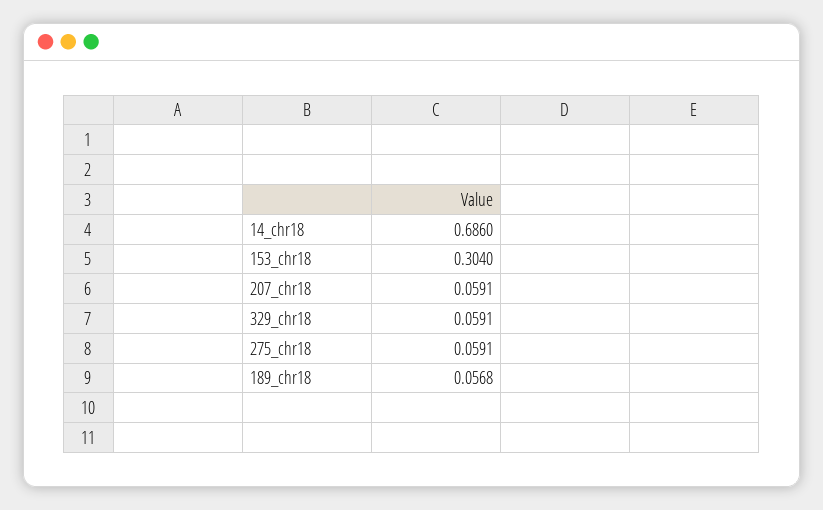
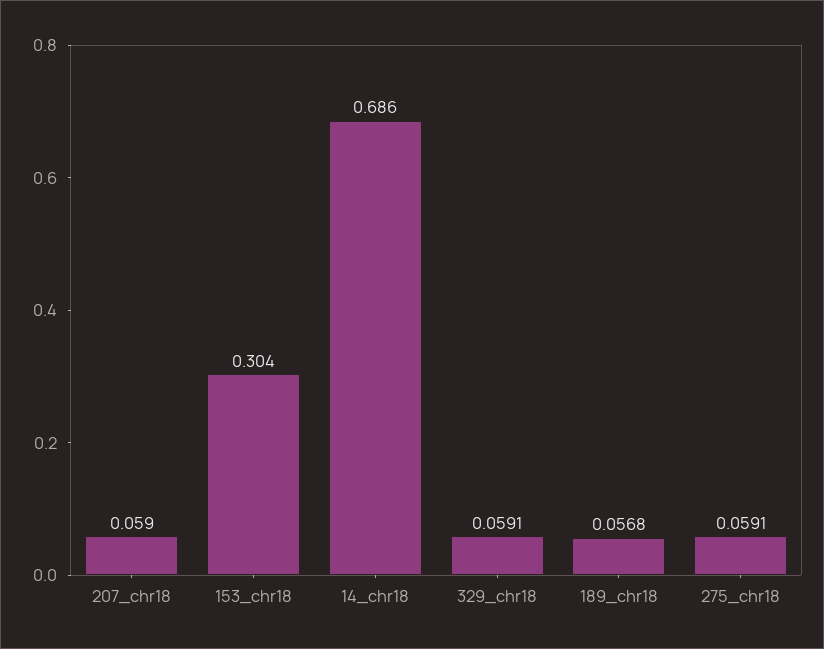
207_chr18: 0.0591 -> 0.059

